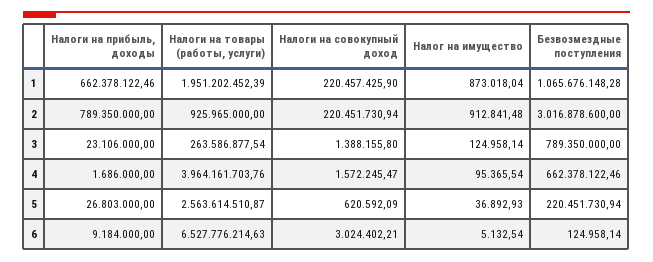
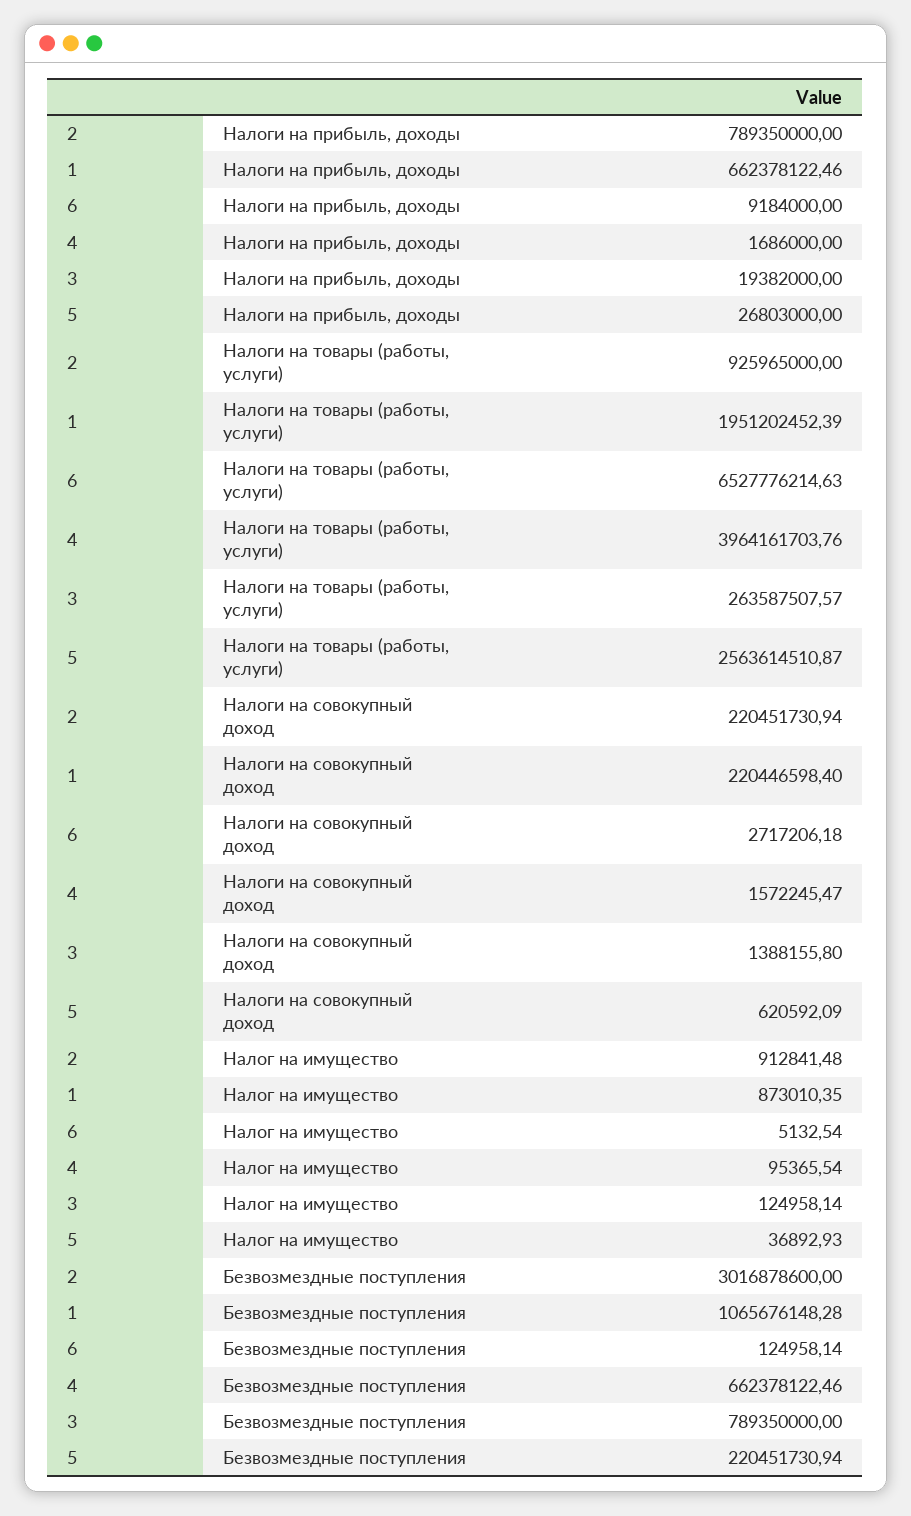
Налоги на совокупный доход, 1: 220457425.9 -> 220446598.4
Налог на имущество, 1: 873018.04 -> 873010.35
Налоги на прибыль, доходы, 3: 23106000 -> 19382000
Налоги на товары (работы, услуги), 3: 263586877.54 -> 263587507.57
Налоги на совокупный доход, 6: 3024402.21 -> 2717206.18

